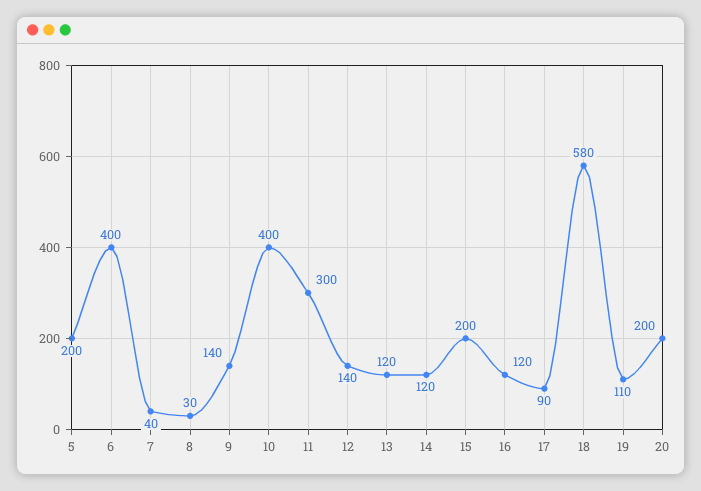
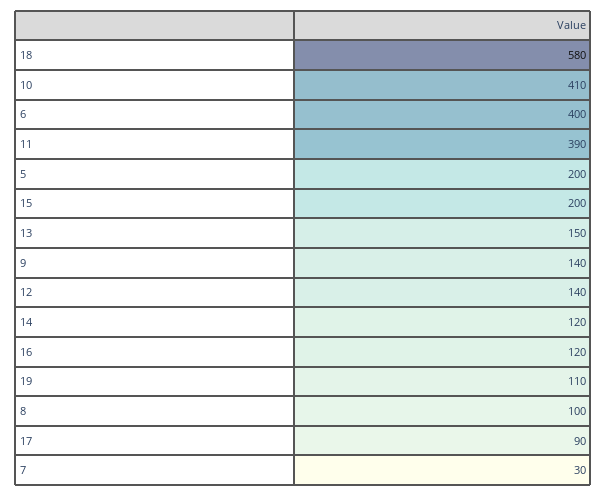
7: 40 -> 30
8: 30 -> 100
10: 400 -> 410
11: 300 -> 390
13: 120 -> 150
20: 200 -> none

